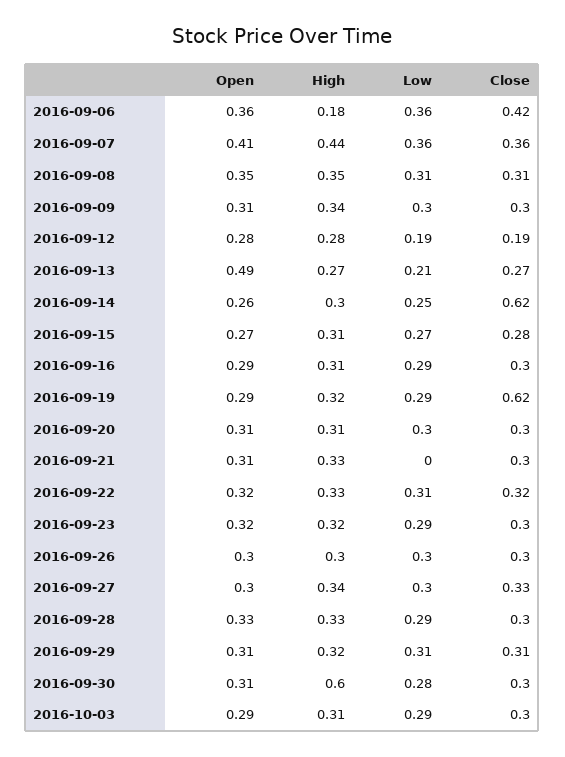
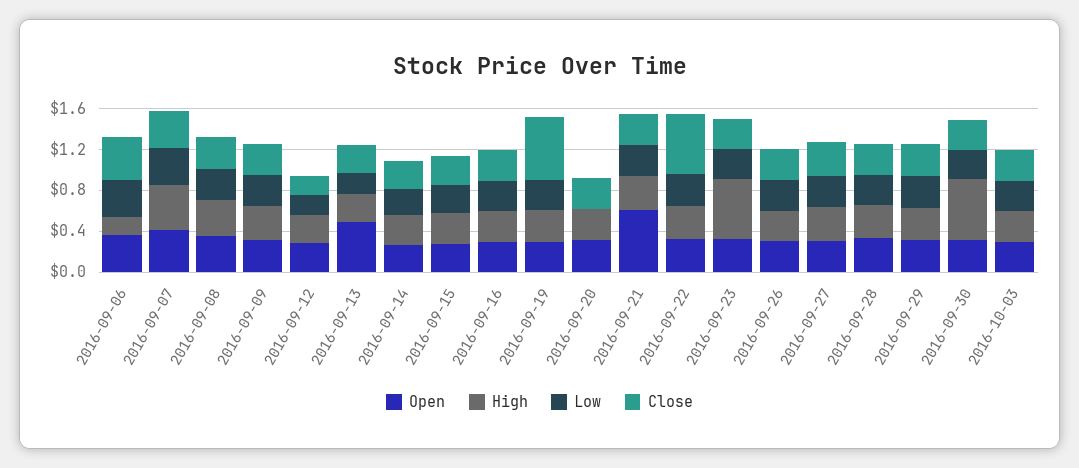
Close, 2016-09-14: 0.62 -> 0.3
Low, 2016-09-20: 0.3 -> 0
Open, 2016-09-21: 0.31 -> 0.6
Low, 2016-09-21: 0 -> 0.3
Close, 2016-09-22: 0.32 -> 0.6
High, 2016-09-23: 0.32 -> 0.6

